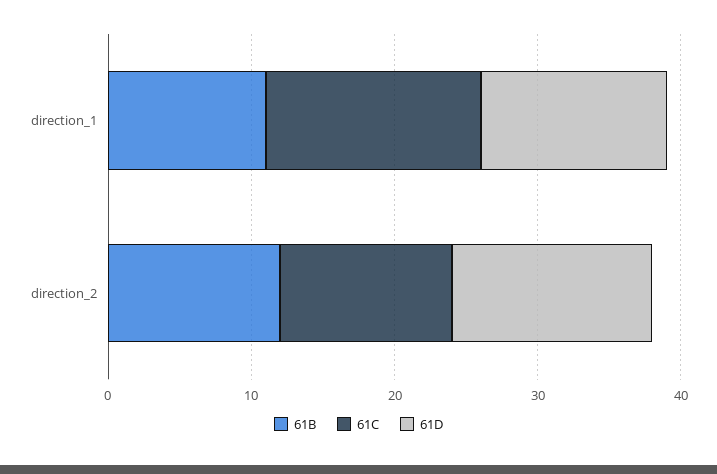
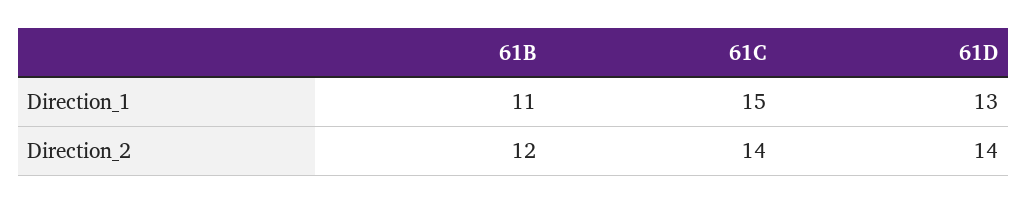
61C, direction_2: 12 -> 14

